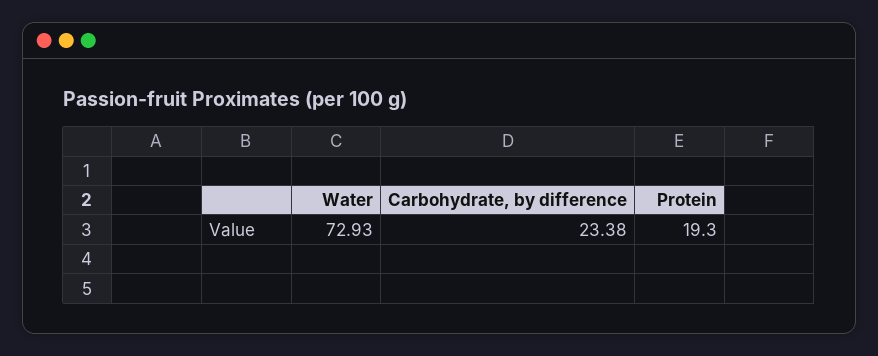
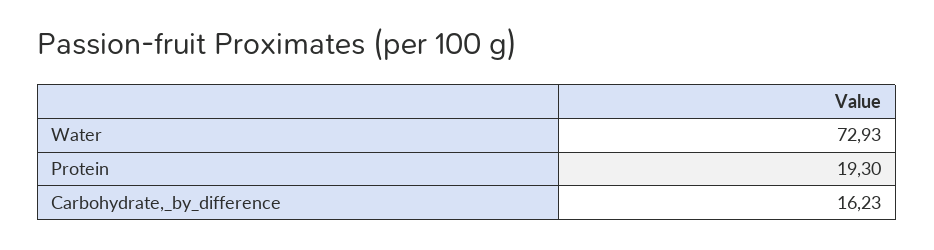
Carbohydrate, by difference: 23.38 -> 16.23

